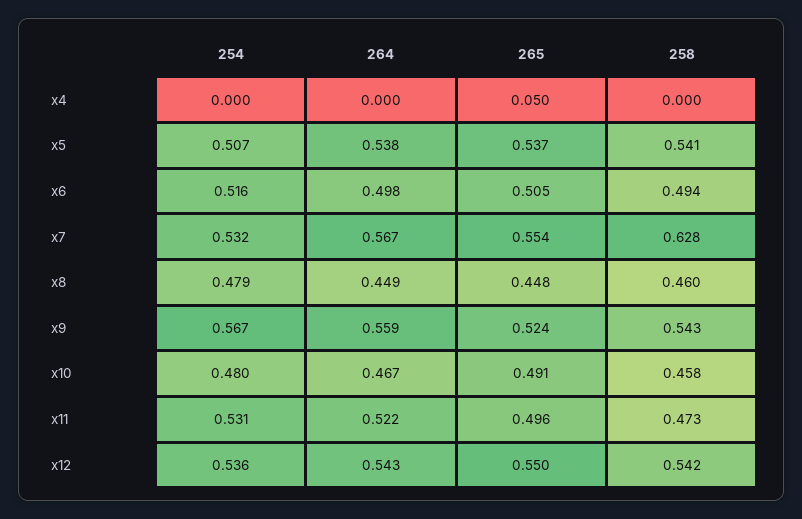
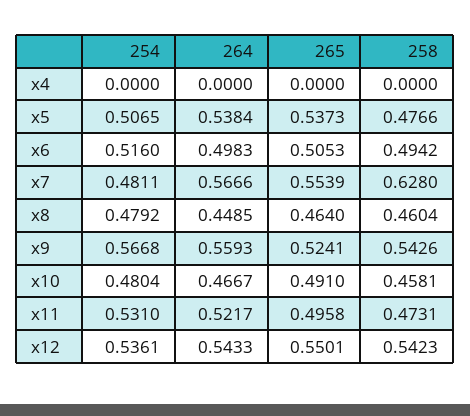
265, x4: 0.05 -> 0
258, x5: 0.541 -> 0.4766
254, x7: 0.532 -> 0.4811
265, x8: 0.448 -> 0.464

